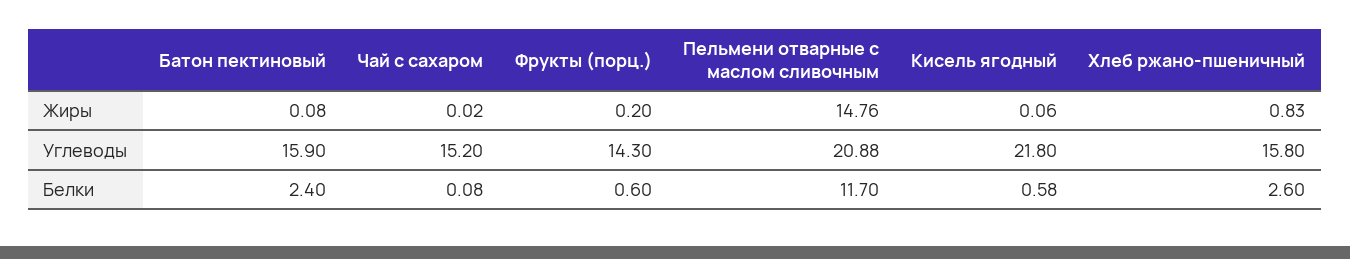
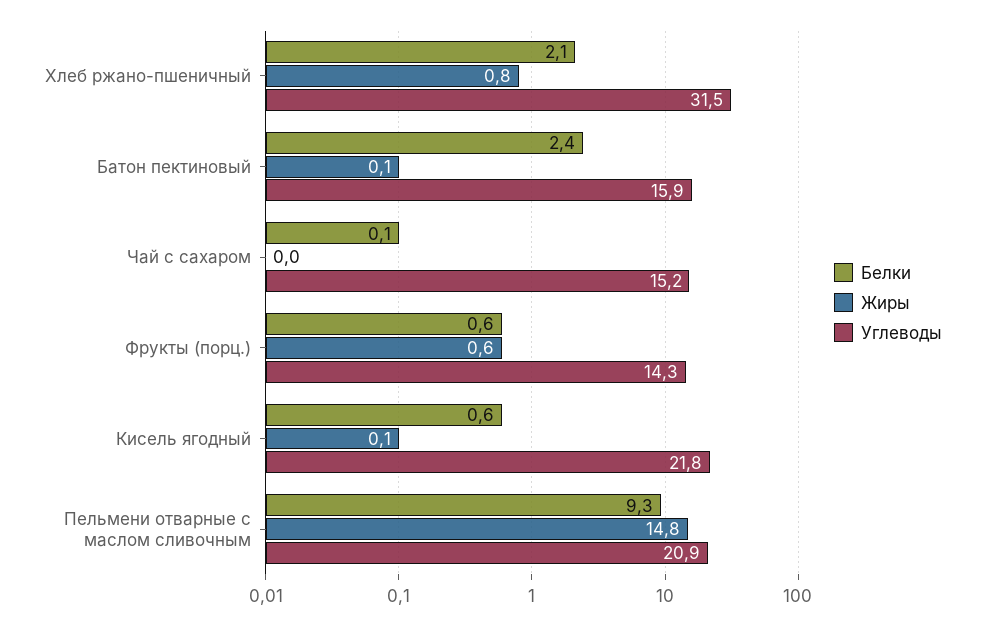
Жиры, Фрукты (порц.): 0.2 -> 0.6
Углеводы, Хлеб ржано-пшеничный: 15.8 -> 31.5
Белки, Пельмени отварные с маслом сливочным: 11.7 -> 9.3
Белки, Хлеб ржано-пшеничный: 2.6 -> 2.1

